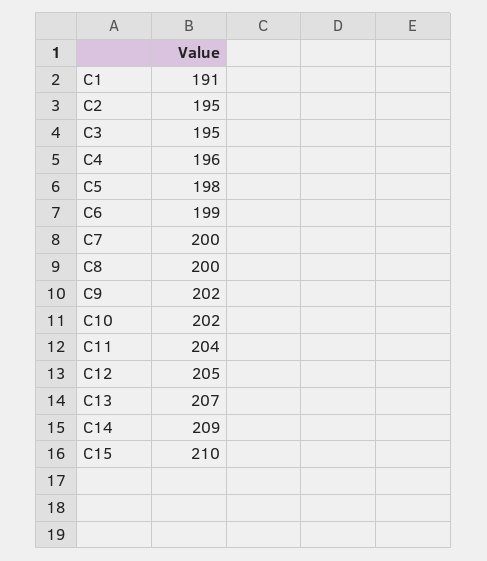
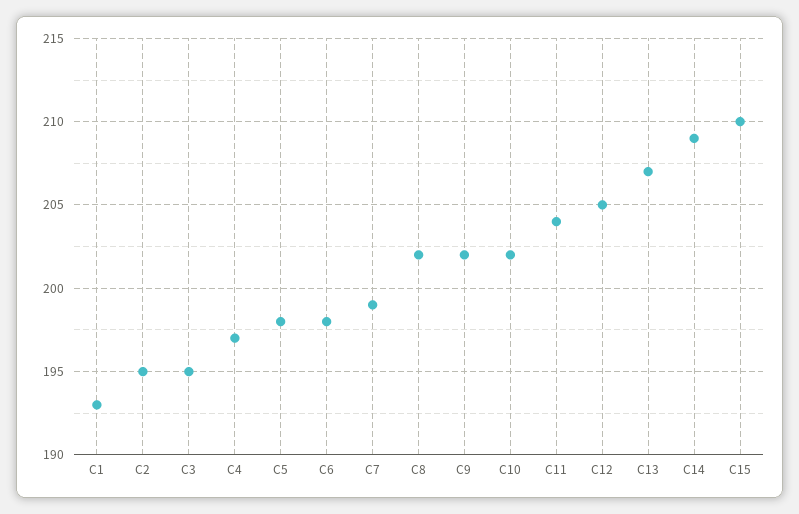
C1: 191 -> 193
C4: 196 -> 197
C6: 199 -> 198
C7: 200 -> 199
C8: 200 -> 202

